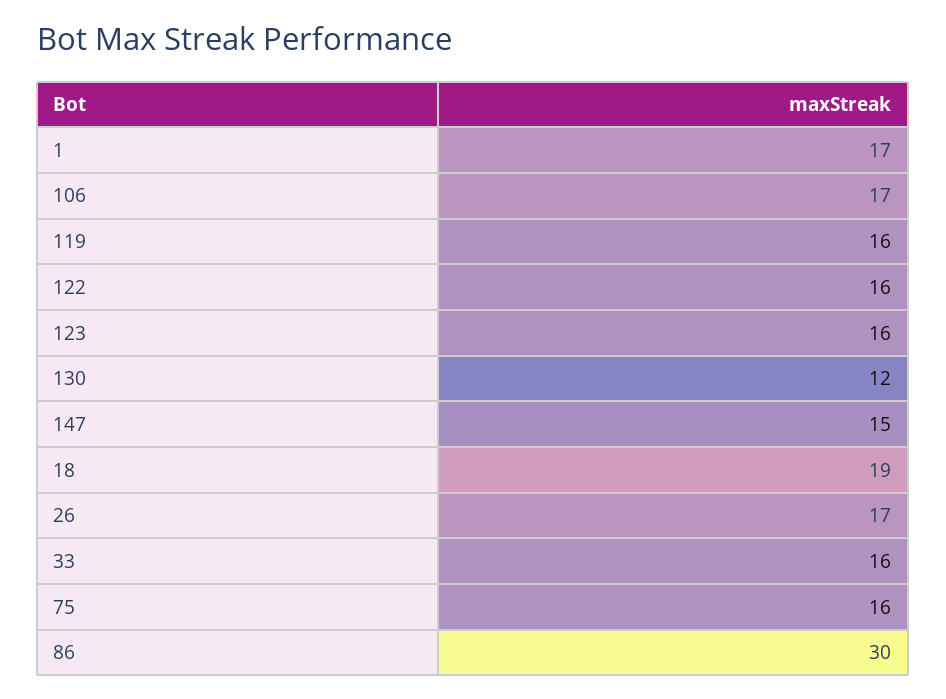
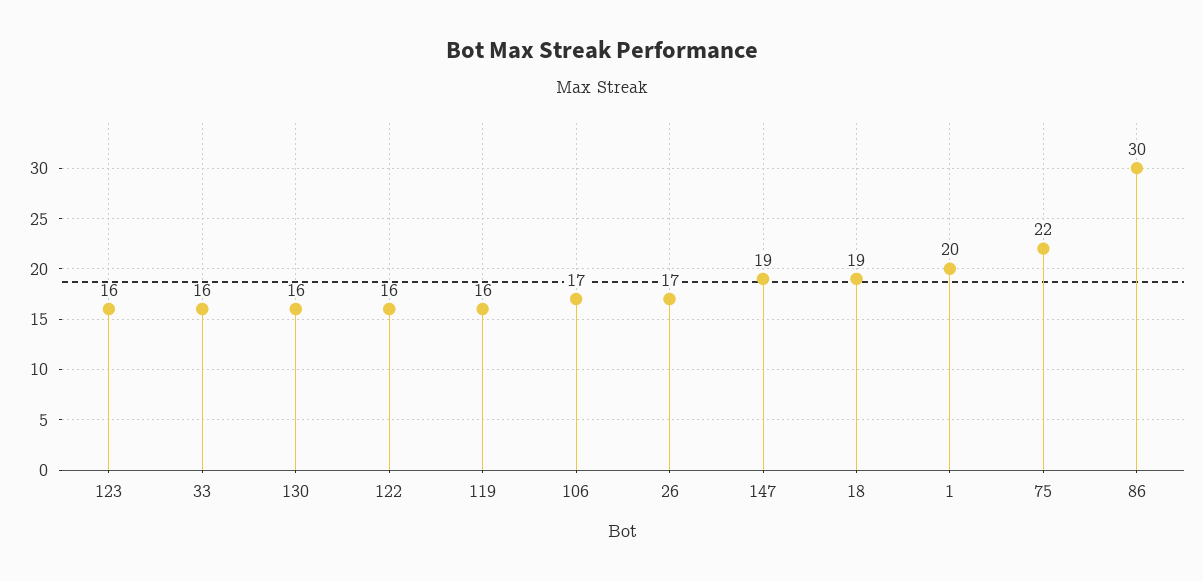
1: 17 -> 20
130: 12 -> 16
147: 15 -> 19
75: 16 -> 22

